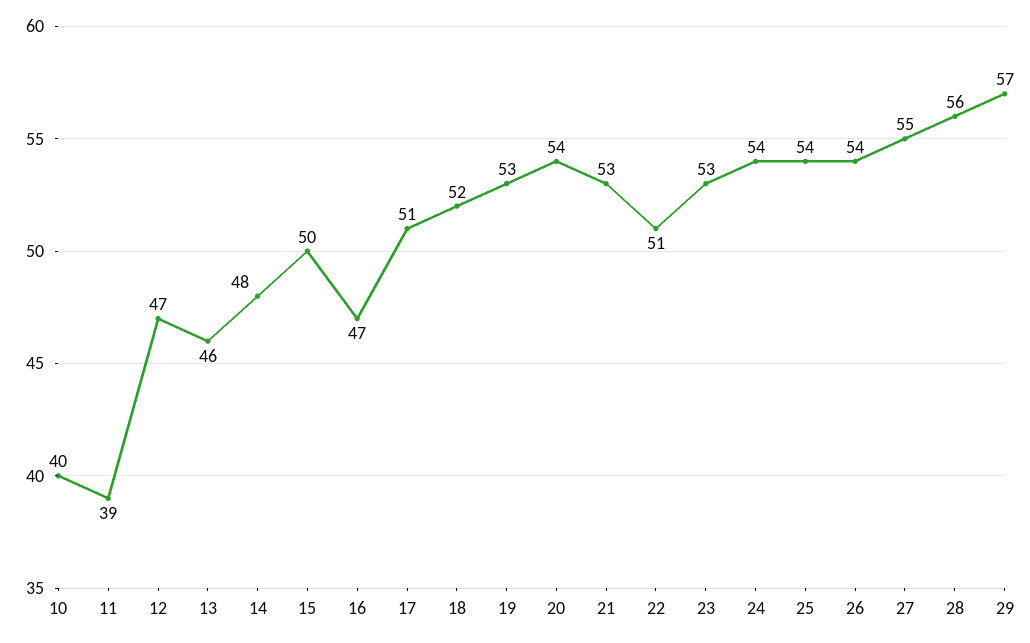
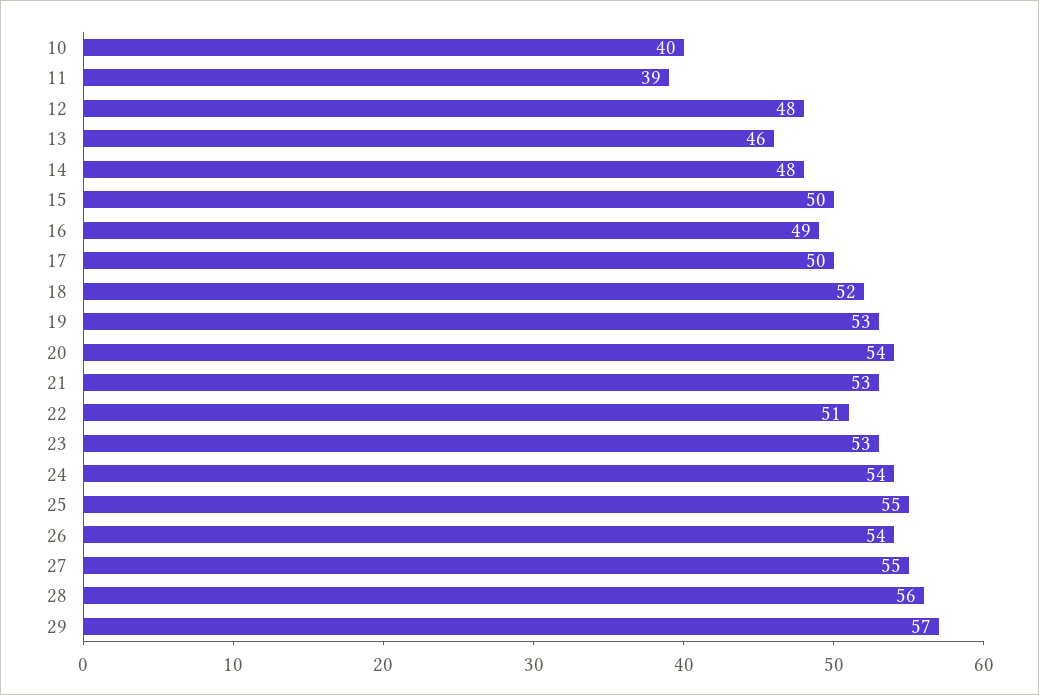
12: 47 -> 48
16: 47 -> 49
17: 51 -> 50
25: 54 -> 55

